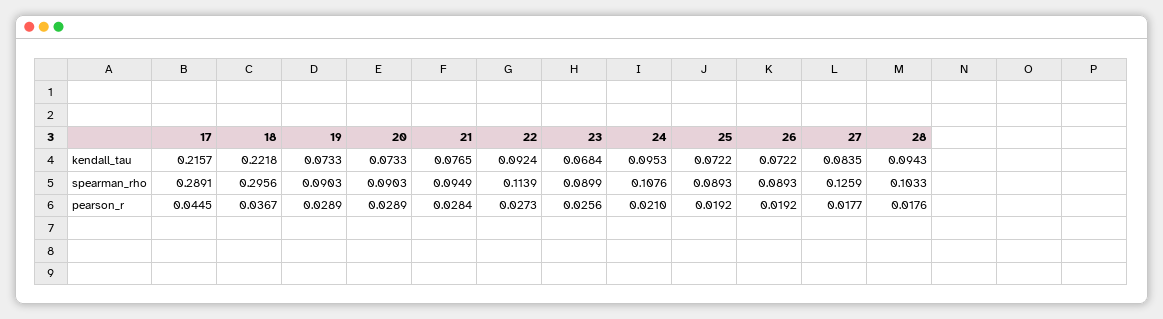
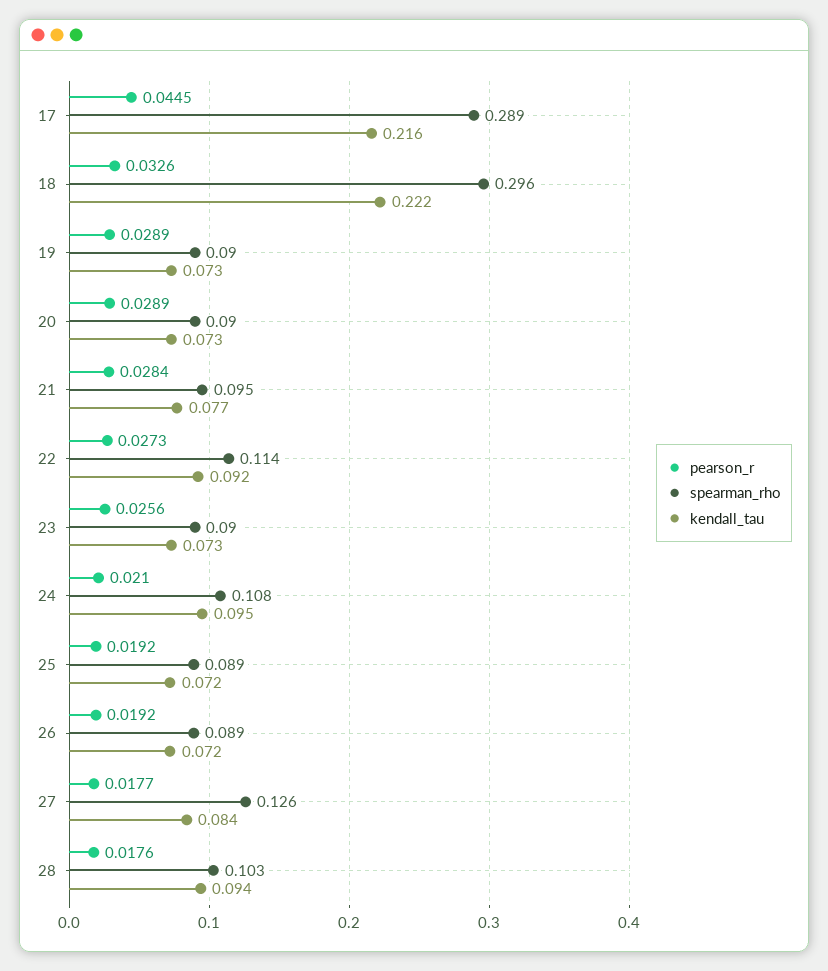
kendall_tau, 23: 0.0684 -> 0.073
pearson_r, 18: 0.0367 -> 0.0326

